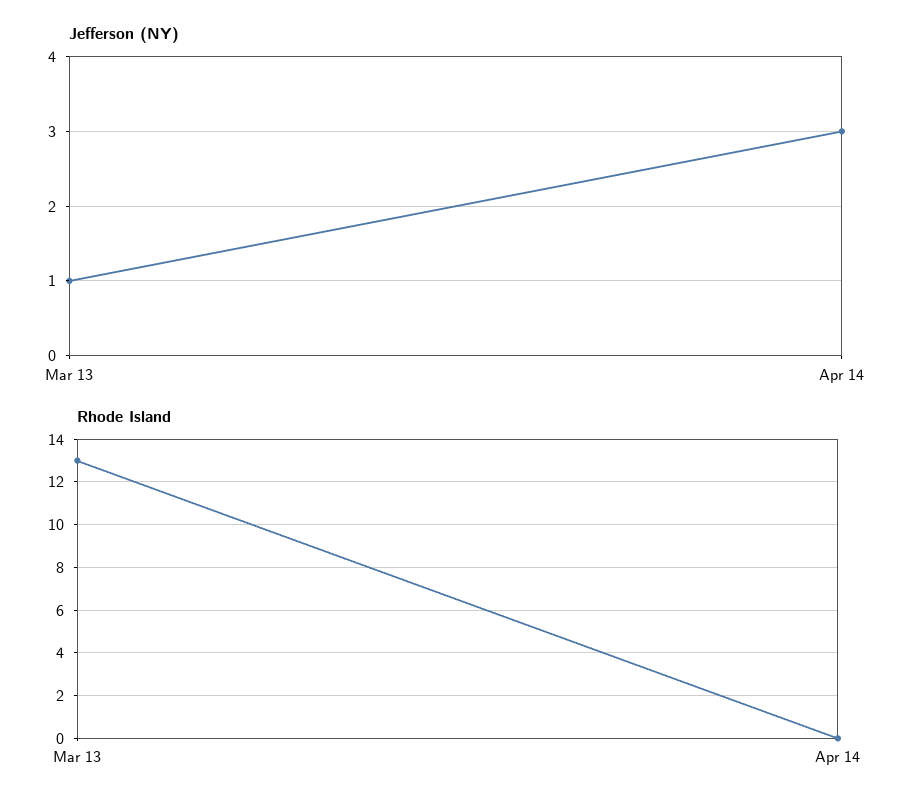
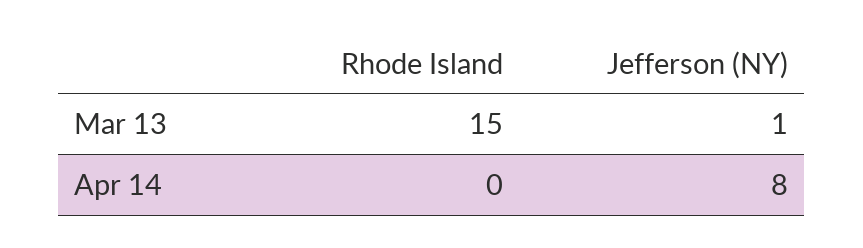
Jefferson (NY), Apr 14: 3 -> 8
Rhode Island, Mar 13: 13 -> 15

